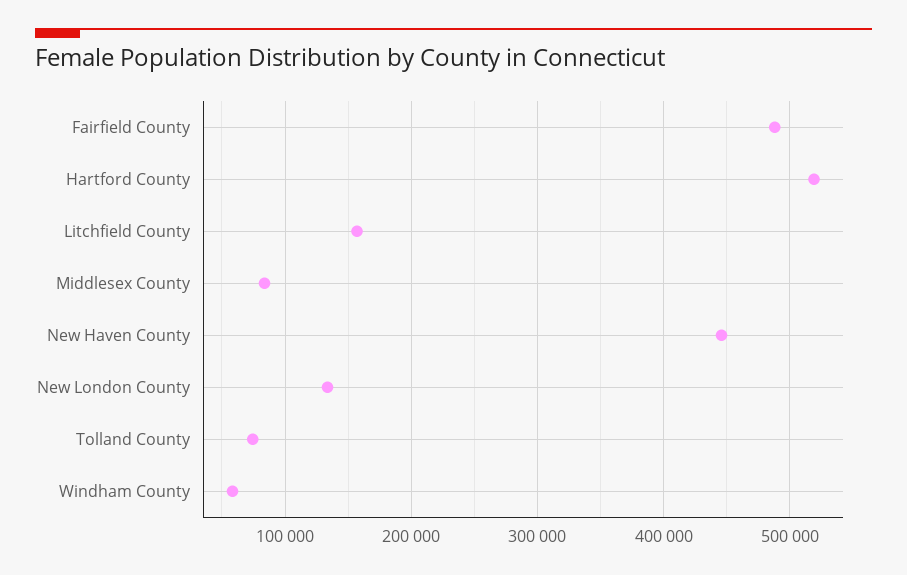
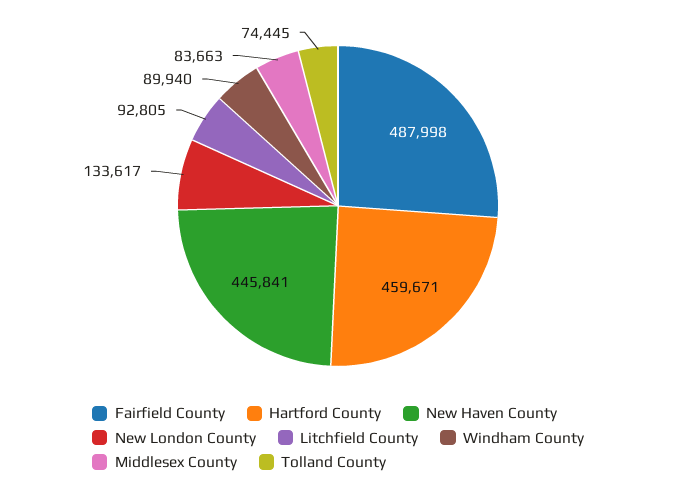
Hartford County: 520000 -> 459671
Litchfield County: 160000 -> 92805
Windham County: 60000 -> 89940

